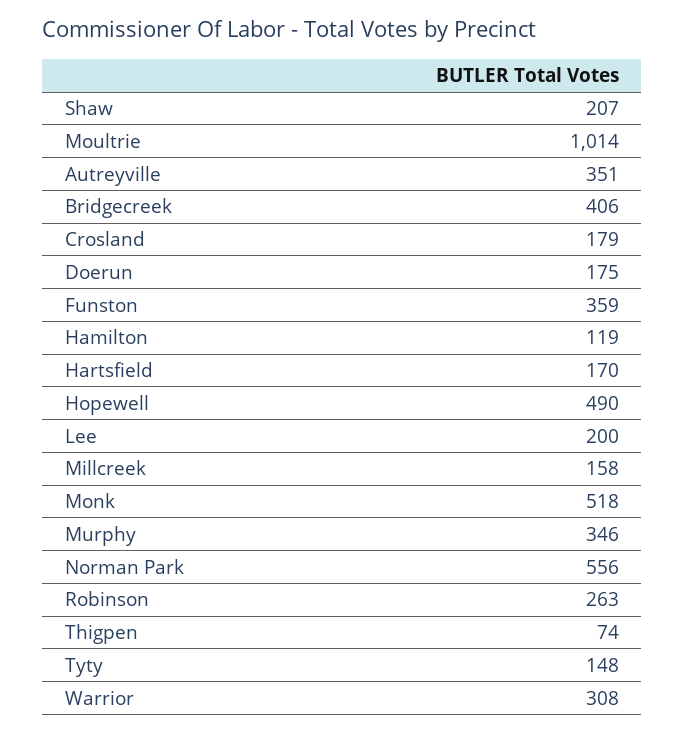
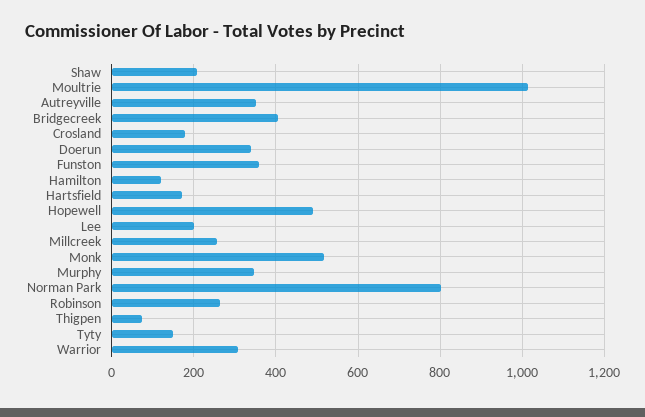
Doerun: 175 -> 340
Millcreek: 158 -> 260
Norman Park: 556 -> 800

